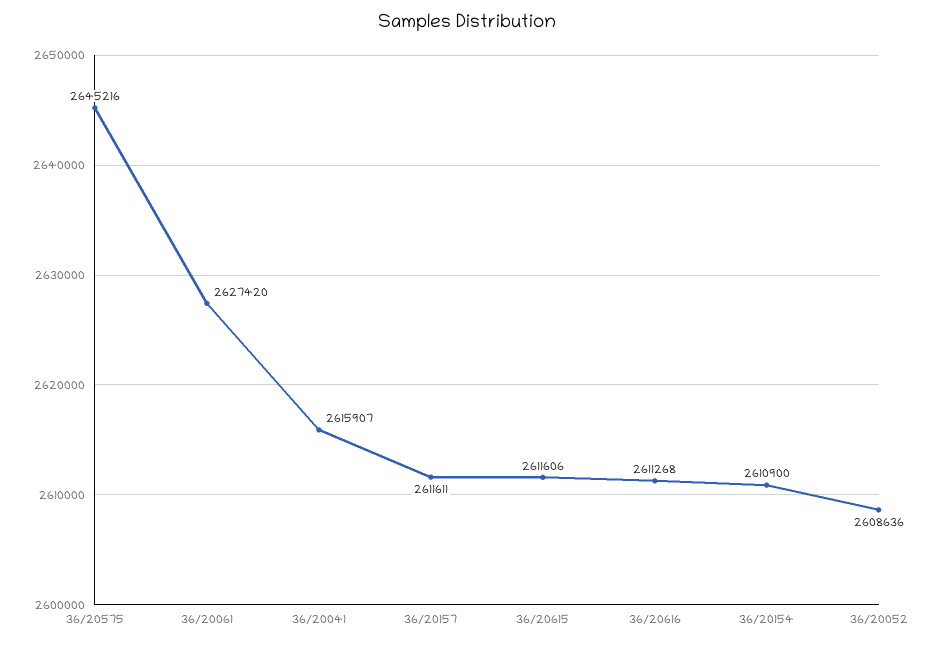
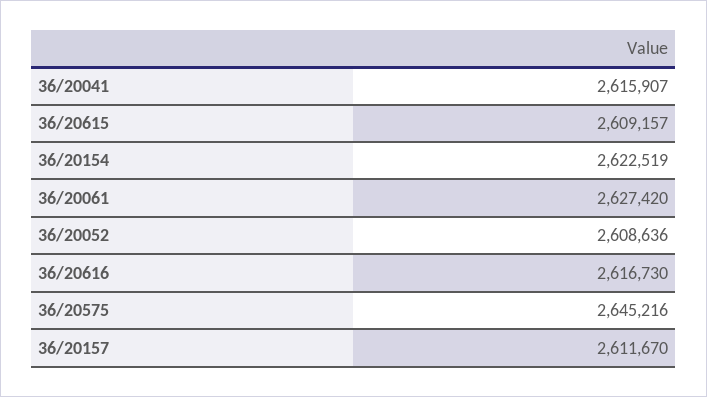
36/20157: 2611611 -> 2611670
36/20615: 2611606 -> 2609157
36/20616: 2611268 -> 2616730
36/20154: 2610900 -> 2622519

